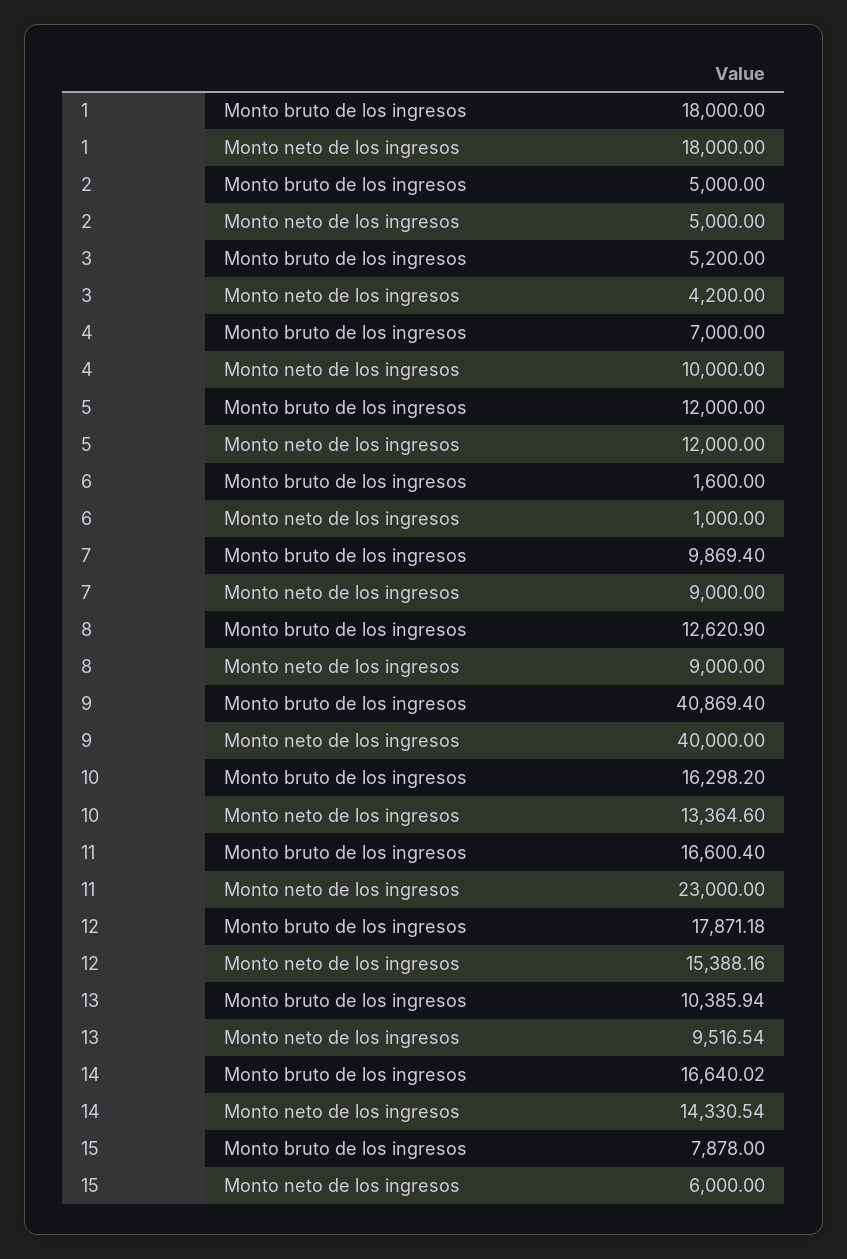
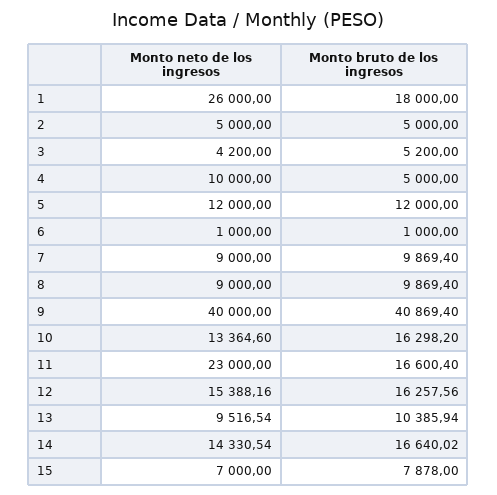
1, Monto neto de los ingresos: 18000 -> 26000
4, Monto bruto de los ingresos: 7000 -> 5000
6, Monto bruto de los ingresos: 1600 -> 1000
8, Monto bruto de los ingresos: 12620.9 -> 9869.4
12, Monto bruto de los ingresos: 17871.18 -> 16257.56
15, Monto neto de los ingresos: 6000 -> 7000

